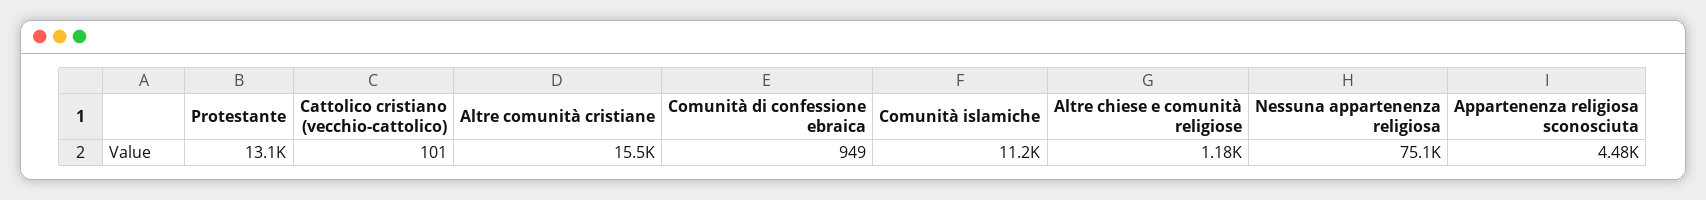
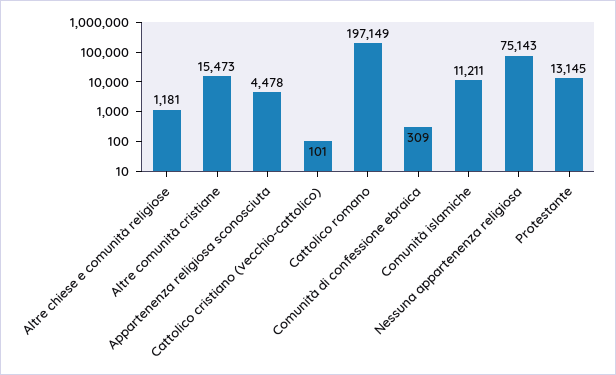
Comunità di confessione ebraica: 949 -> 309
Cattolico romano: none -> 197149

